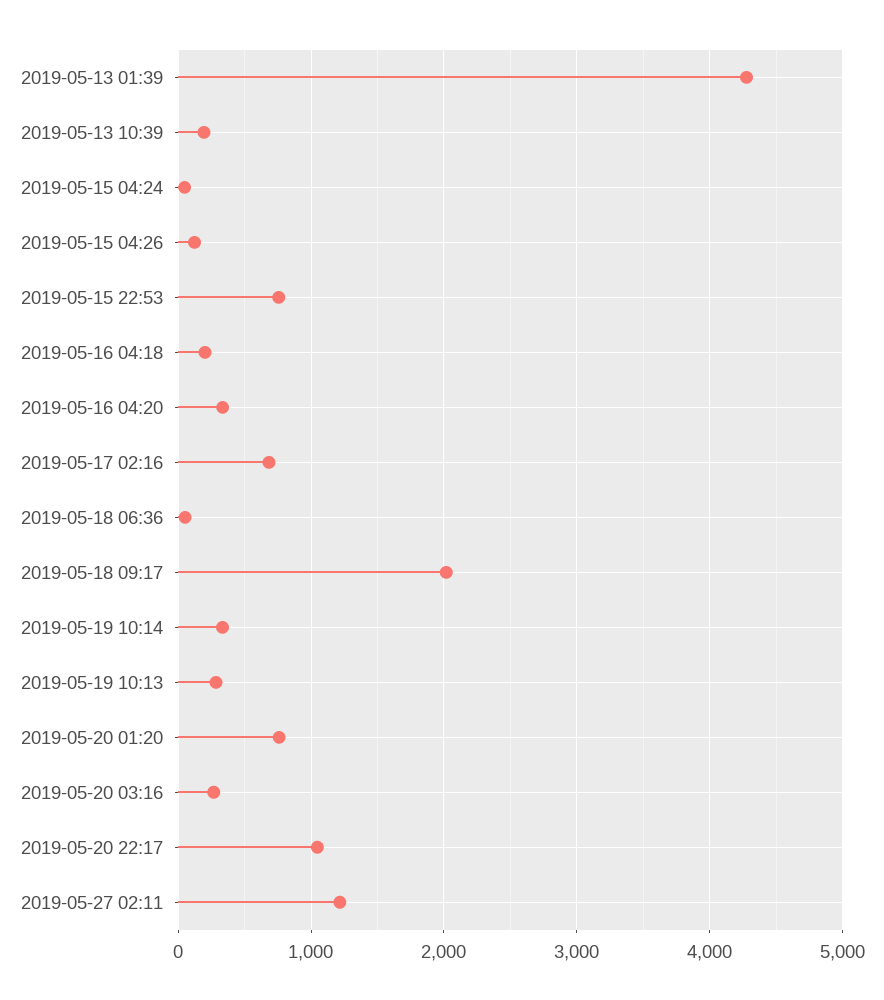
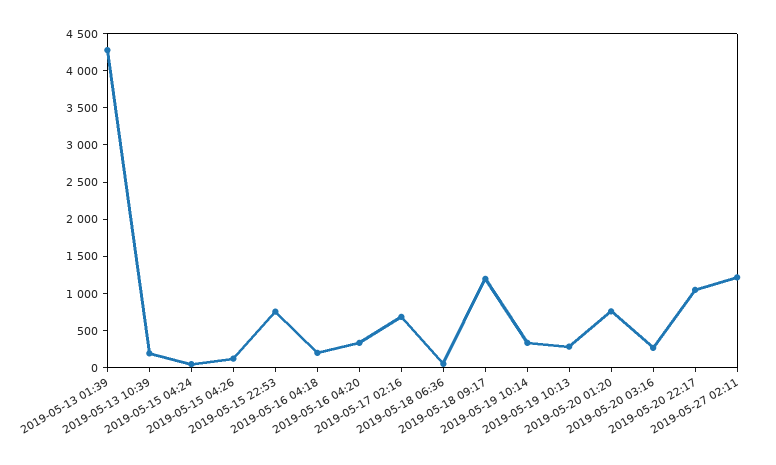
2019-05-18 09:17: 2000 -> 1250

